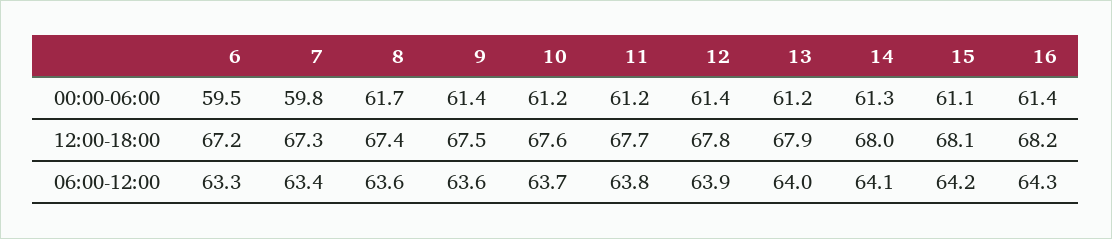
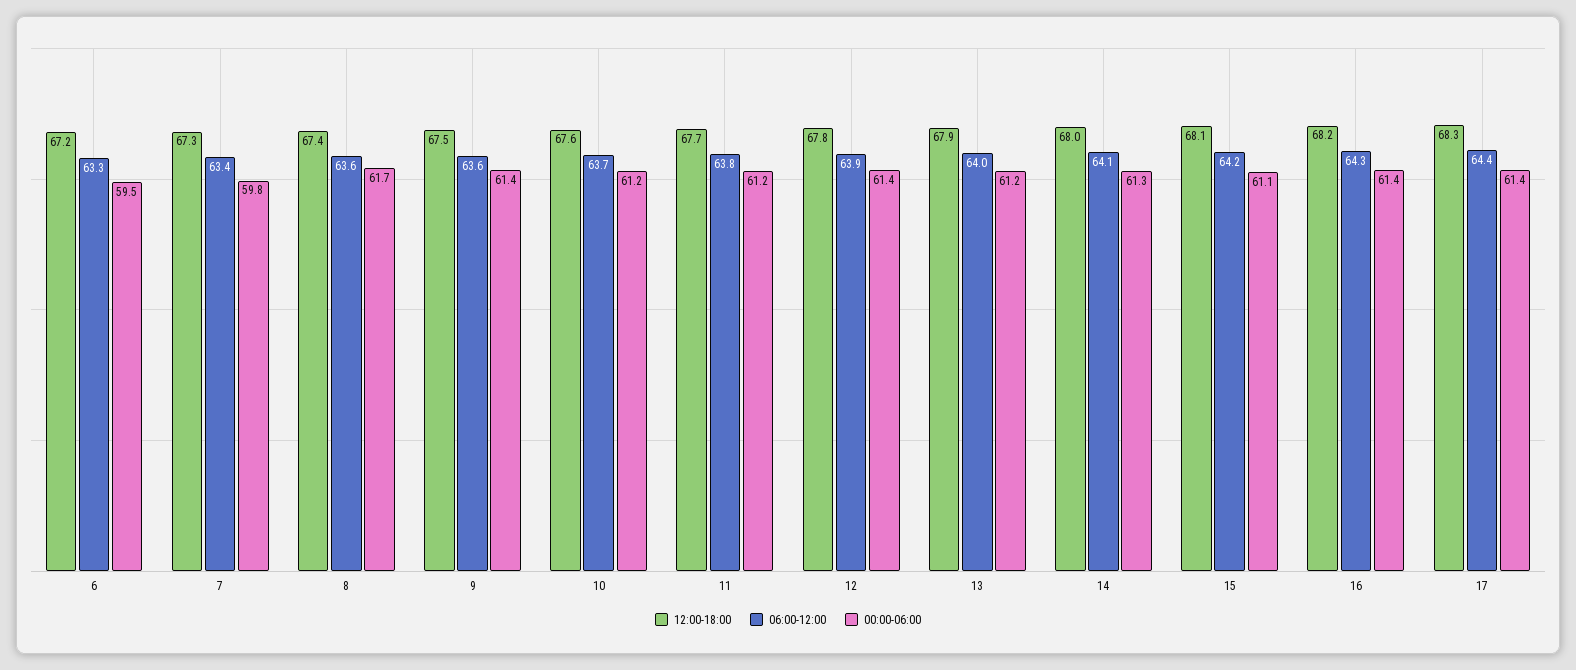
12:00-18:00, 17: none -> 68.3
06:00-12:00, 17: none -> 64.4
00:00-06:00, 17: none -> 61.4

